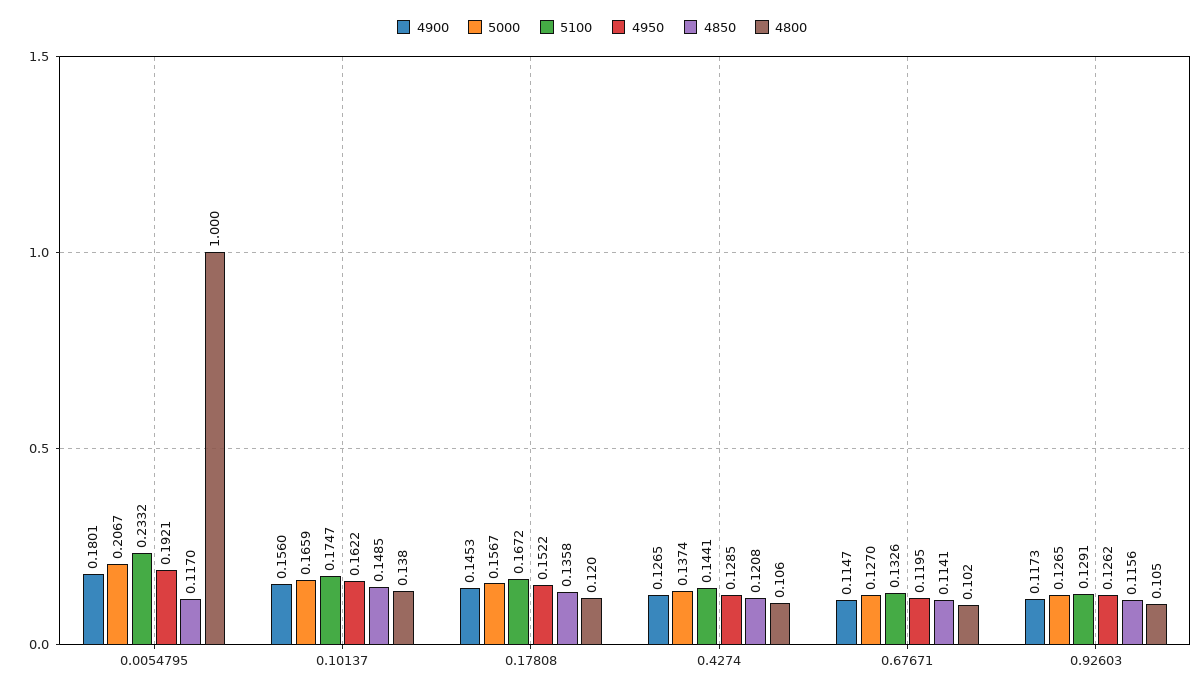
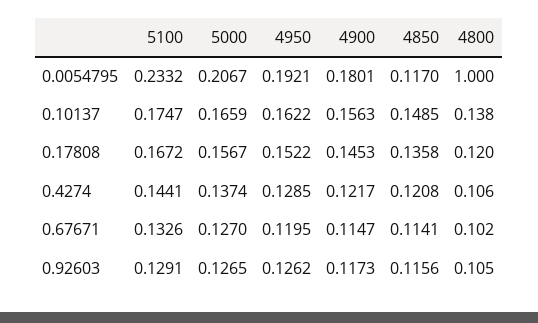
4900, 0.10137: 0.156 -> 0.1563
4900, 0.4274: 0.1265 -> 0.1217

